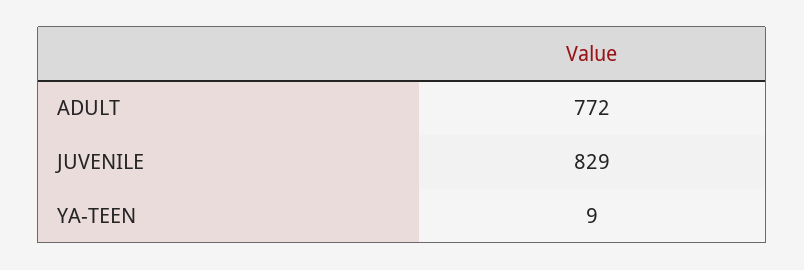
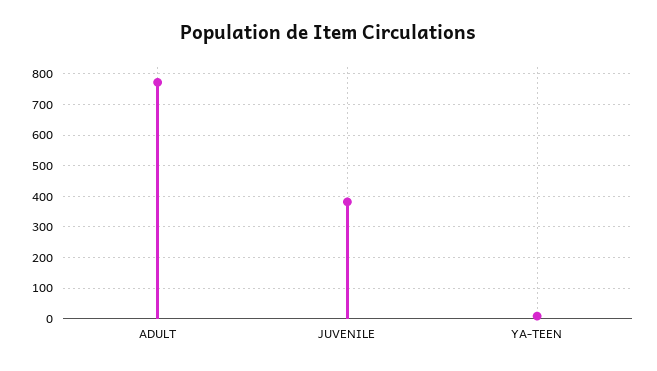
JUVENILE: 829 -> 380

